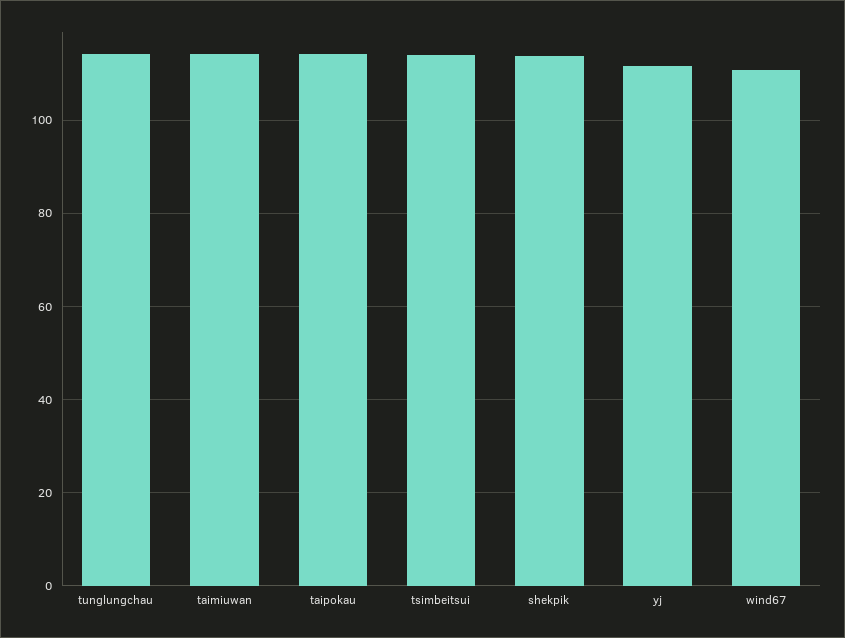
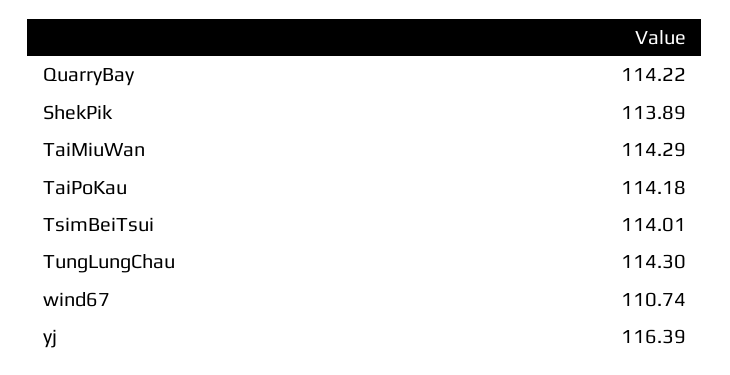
yj: 112 -> 116.39
QuarryBay: none -> 114.22

